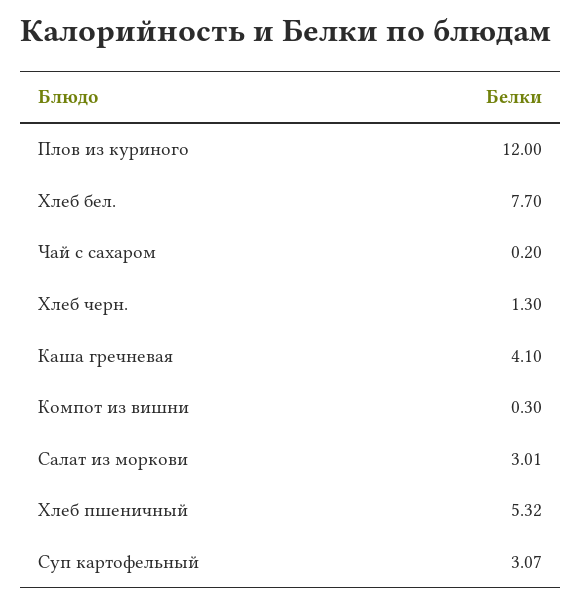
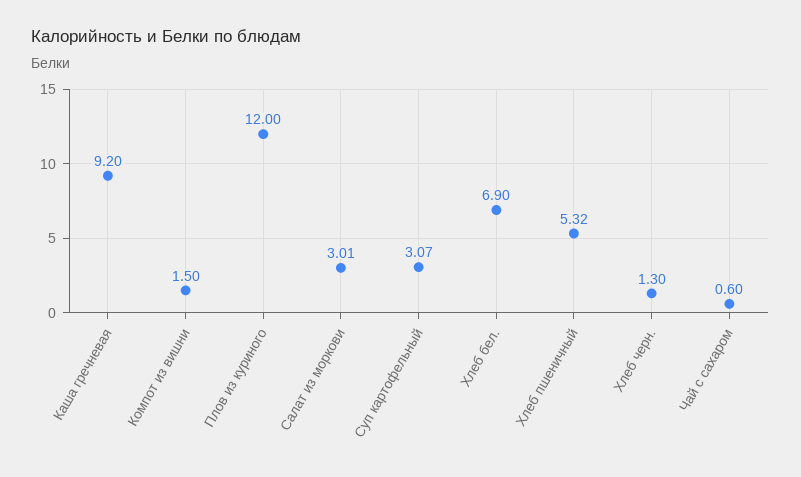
Хлеб бел.: 7.7 -> 6.9
Чай с сахаром: 0.2 -> 0.6
Каша гречневая: 4.1 -> 9.2
Компот из вишни: 0.3 -> 1.5

